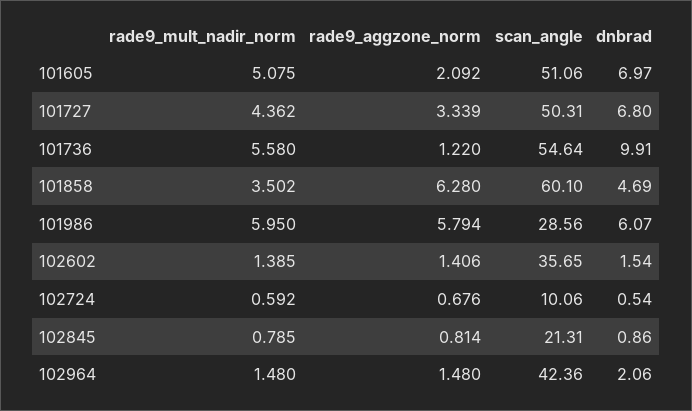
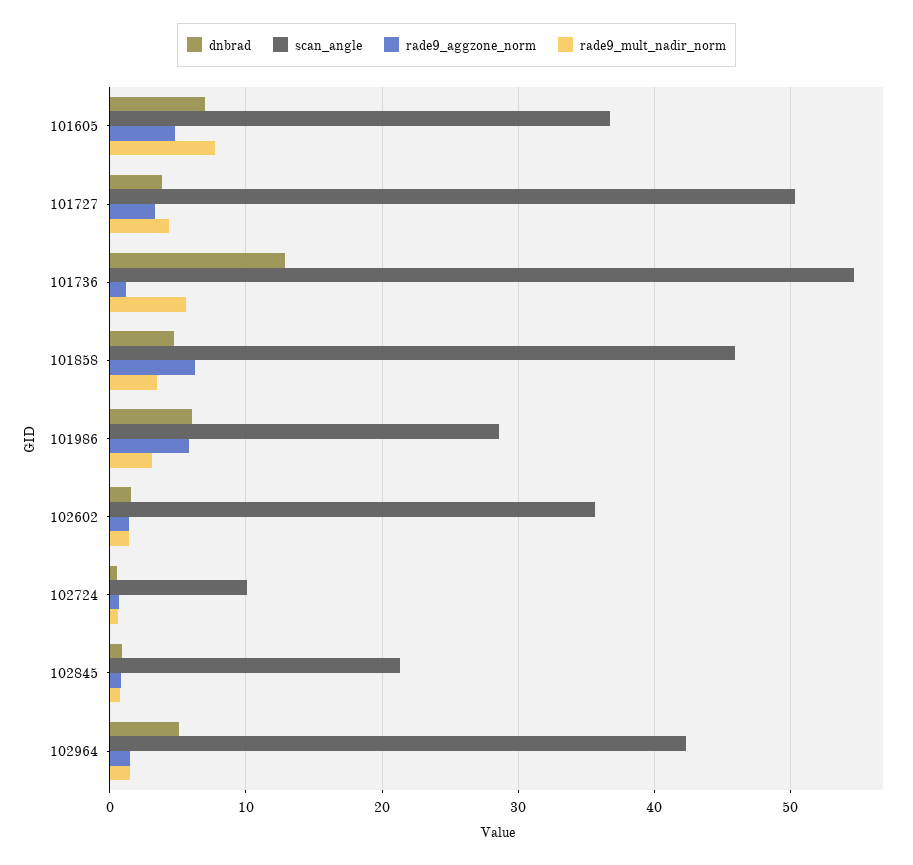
rade9_mult_nadir_norm, 101605: 5.075 -> 8
rade9_aggzone_norm, 101605: 2.092 -> 5
scan_angle, 101605: 51.06 -> 37
dnbrad, 101727: 6.8 -> 4
dnbrad, 101736: 9.91 -> 13
scan_angle, 101858: 60.1 -> 46
rade9_mult_nadir_norm, 101986: 5.95 -> 3
dnbrad, 102964: 2.06 -> 5

